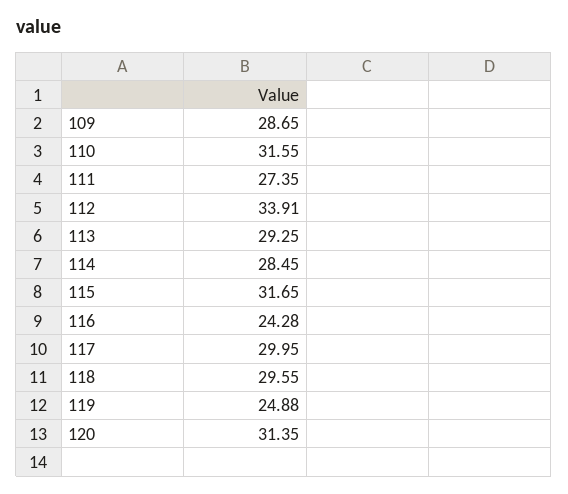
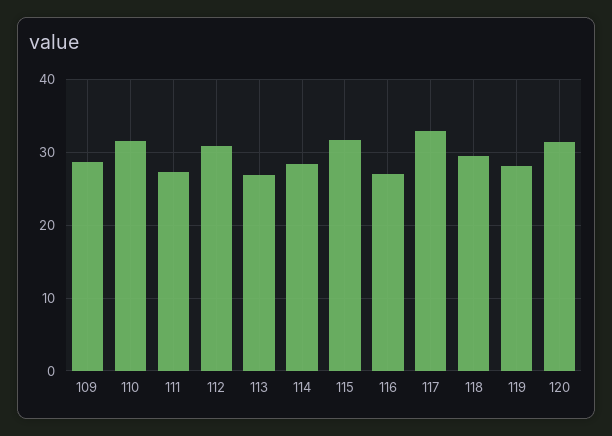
112: 33.91 -> 31
113: 29.25 -> 27
116: 24.28 -> 27
117: 29.95 -> 33
119: 24.88 -> 28

